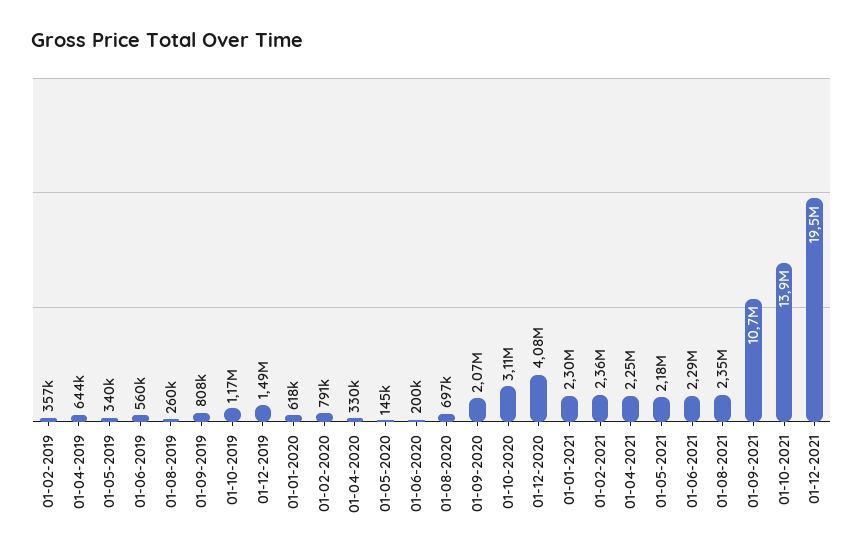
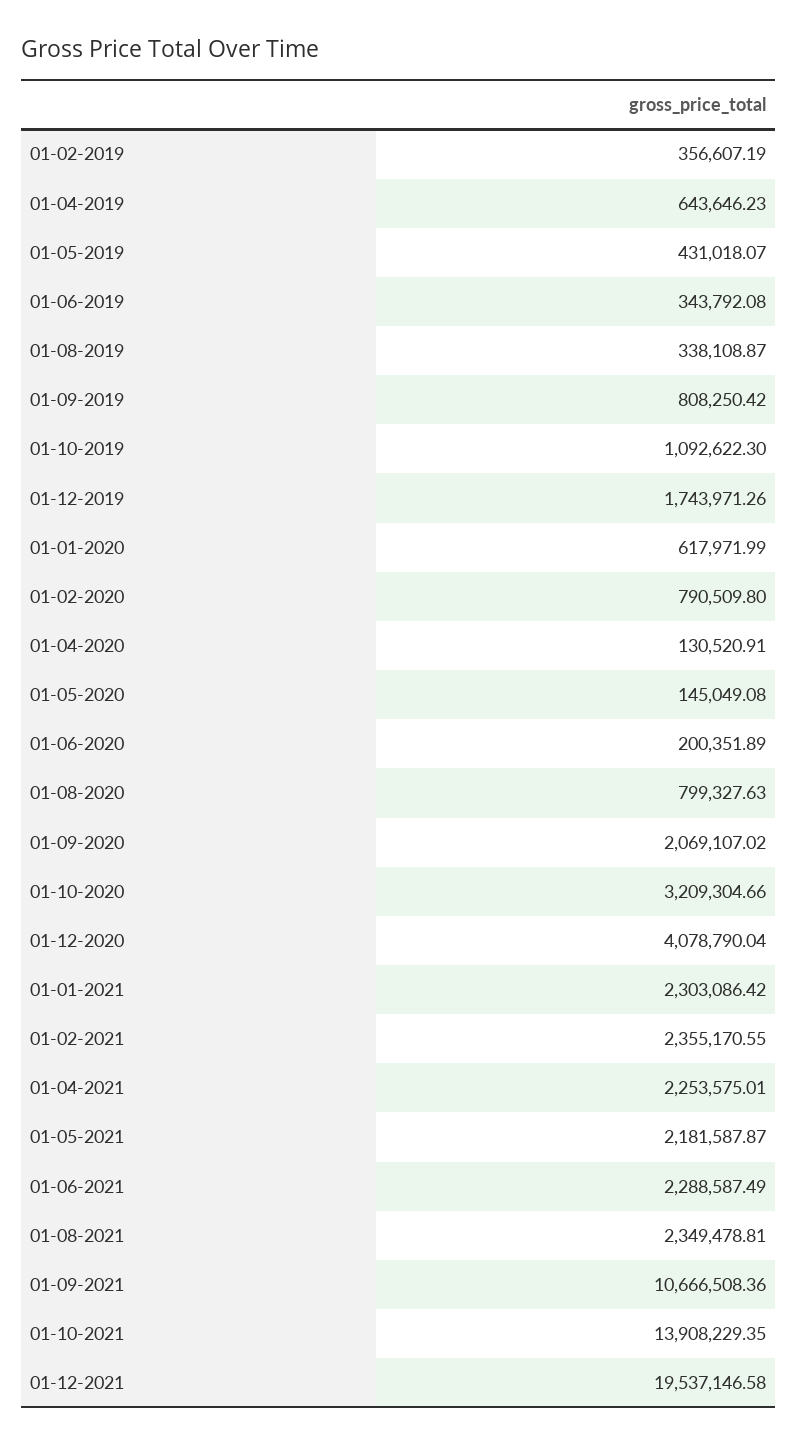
01-05-2019: 340000 -> 431018.07
01-06-2019: 560000 -> 343792.08
01-08-2019: 260000 -> 338108.87
01-10-2019: 1170000 -> 1092622.3
01-12-2019: 1490000 -> 1743971.26
01-04-2020: 330000 -> 130520.91
01-08-2020: 697000 -> 799327.63
01-10-2020: 3110000 -> 3209304.66

